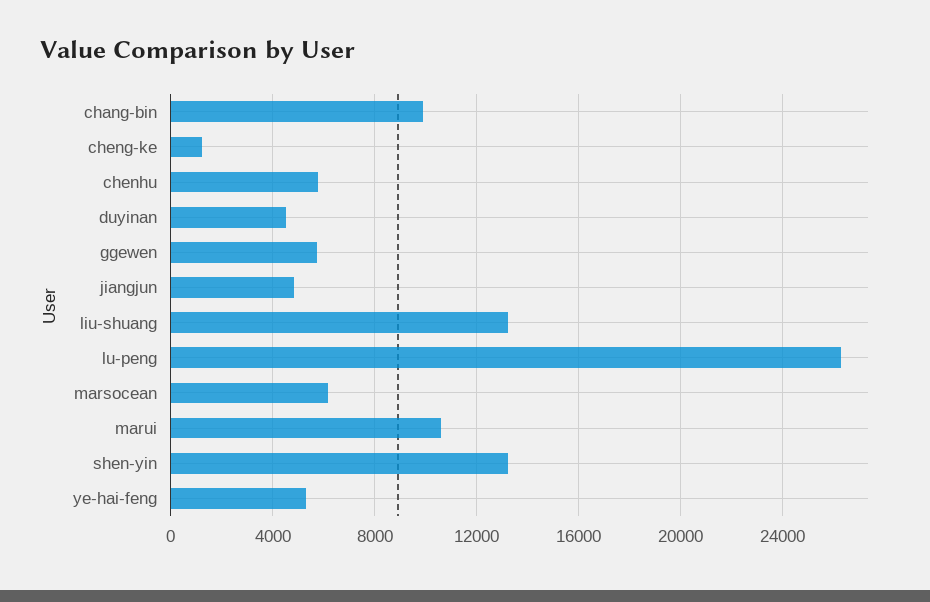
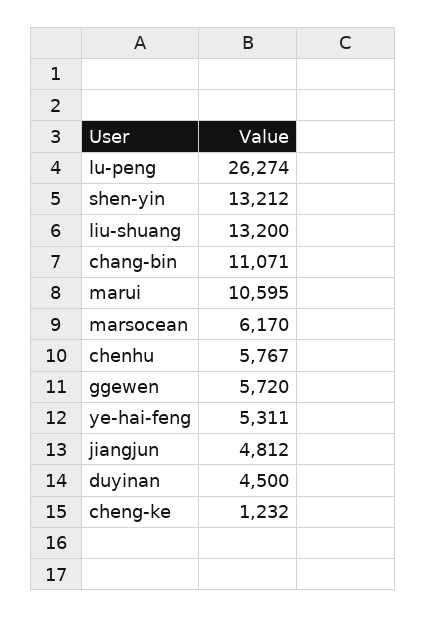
chang-bin: 10000 -> 11071

